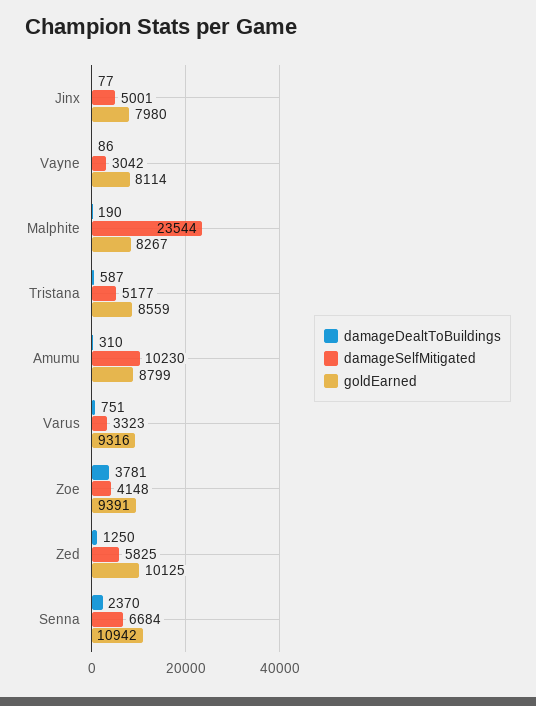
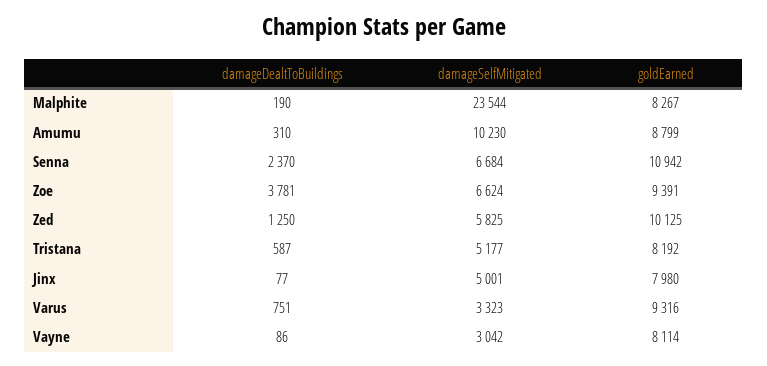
goldEarned, Tristana: 8559 -> 8192
damageSelfMitigated, Zoe: 4148 -> 6624

